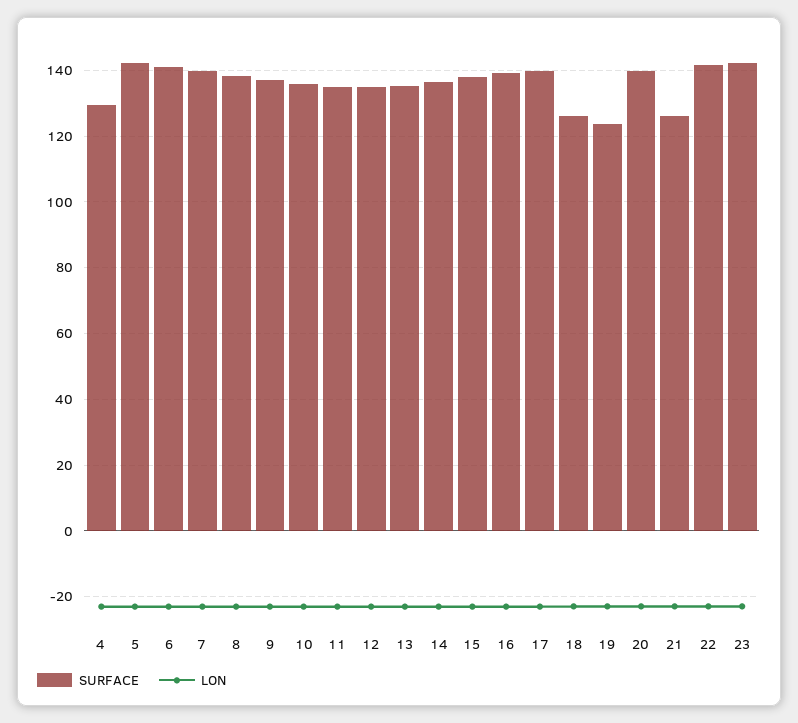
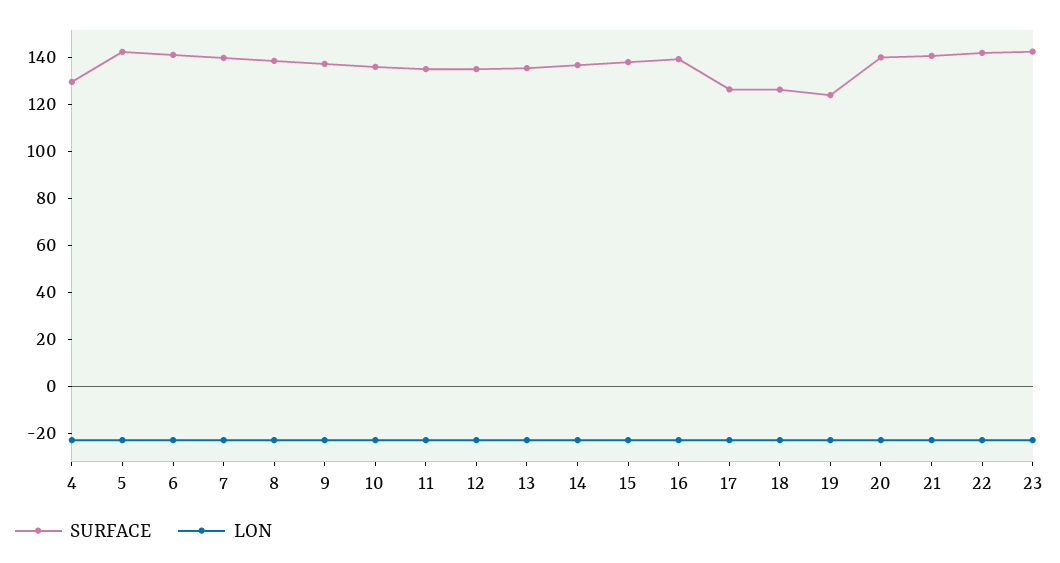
SURFACE, 17: 140 -> 125
SURFACE, 21: 126 -> 140

